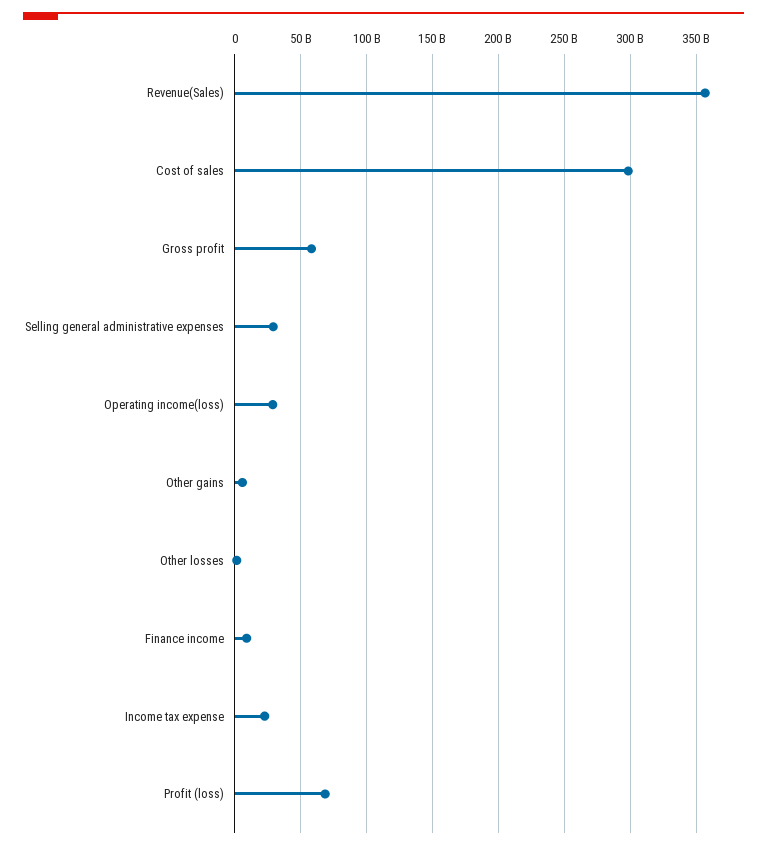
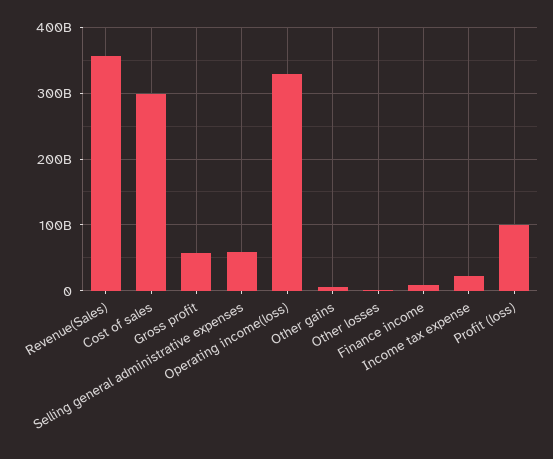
Selling general administrative expenses: 30000000000 -> 60000000000
Operating income(loss): 30000000000 -> 330000000000
Profit (loss): 70000000000 -> 100000000000

